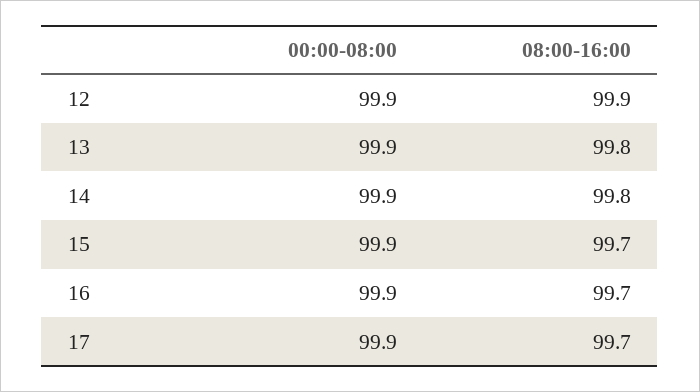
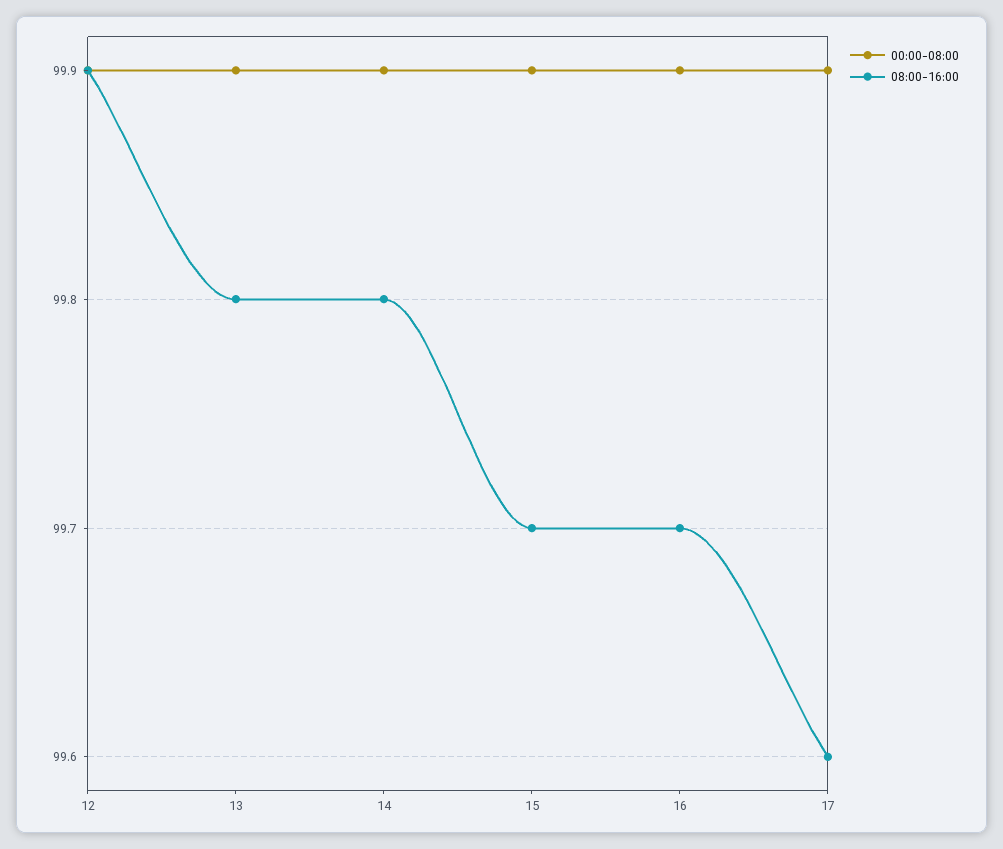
08:00-16:00, 17: 99.7 -> 99.6

